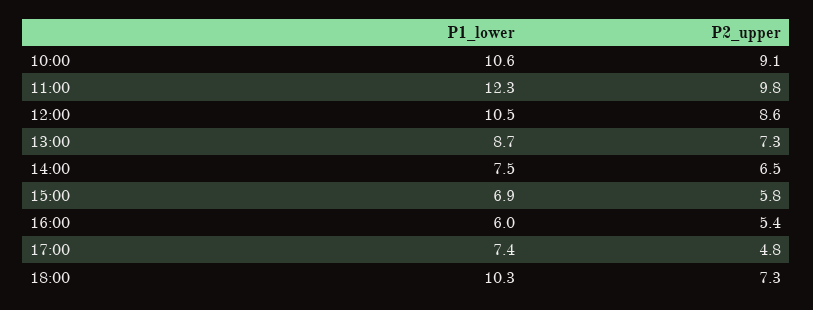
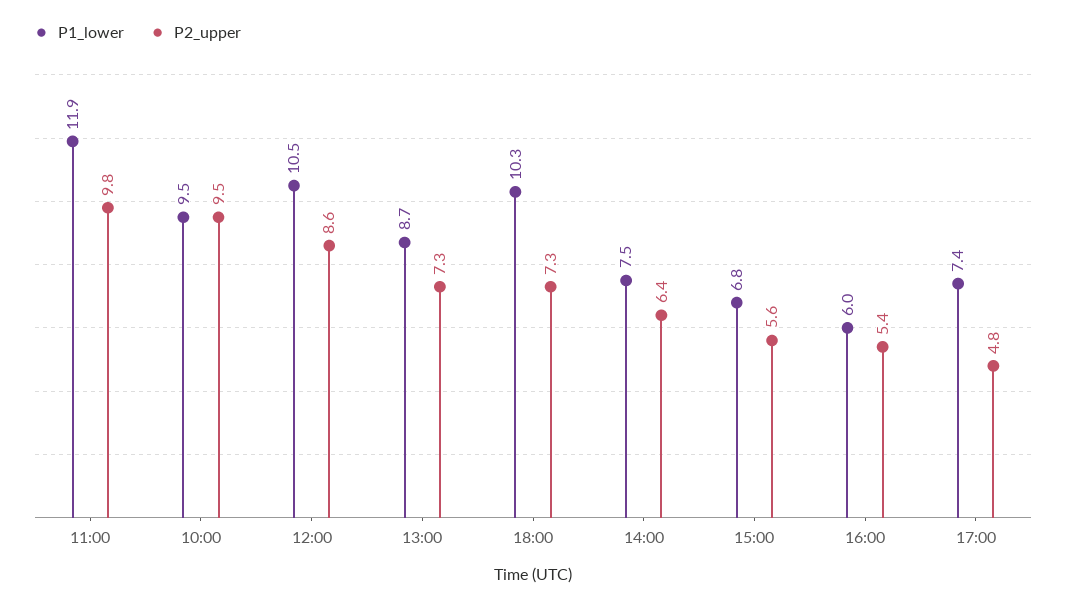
P1_lower, 10:00: 10.6 -> 9.5
P2_upper, 10:00: 9.1 -> 9.5
P1_lower, 11:00: 12.3 -> 11.9
P2_upper, 14:00: 6.5 -> 6.4
P1_lower, 15:00: 6.9 -> 6.8
P2_upper, 15:00: 5.8 -> 5.6

